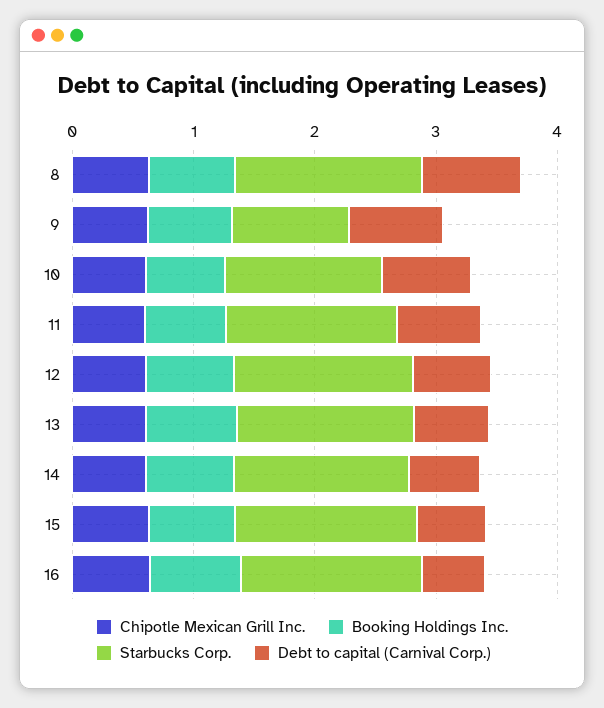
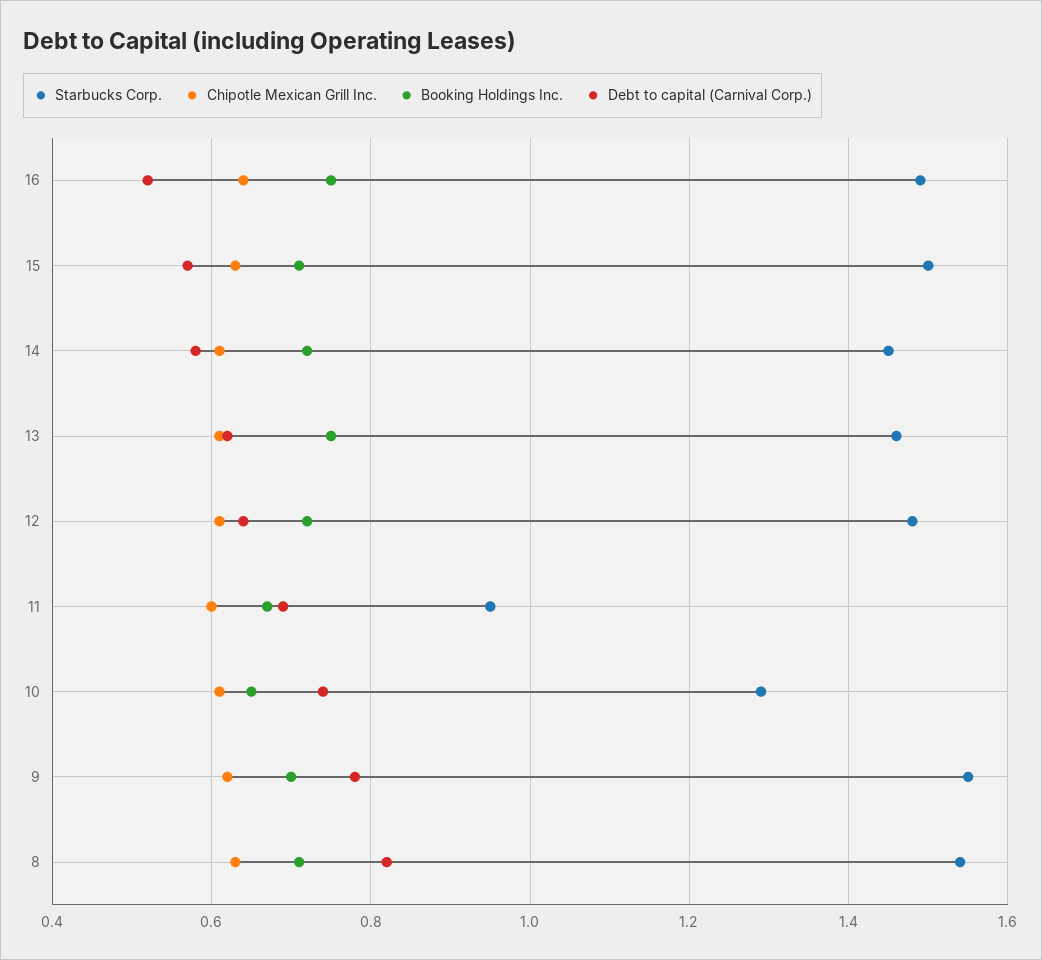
Starbucks Corp., 9: 1 -> 1.55
Starbucks Corp., 11: 1.4 -> 0.95

